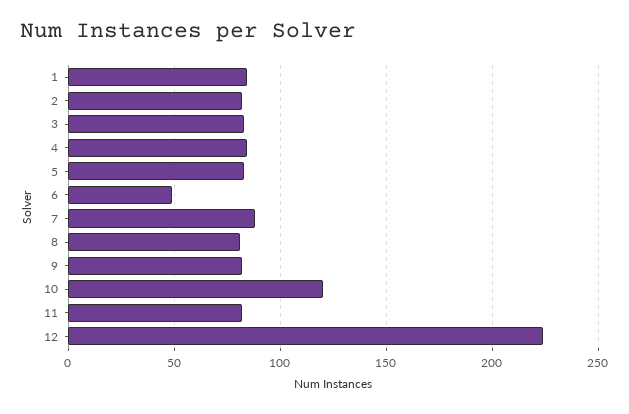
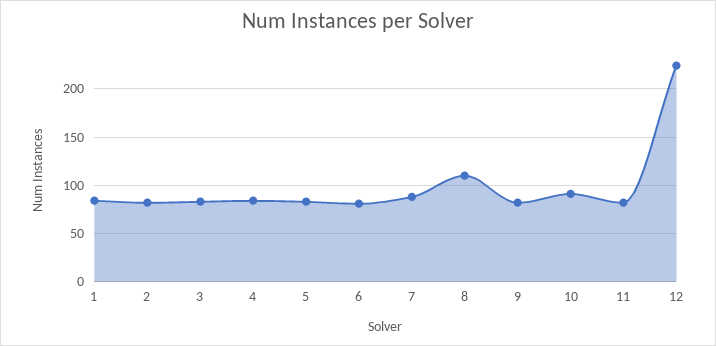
6: 50 -> 80
8: 80 -> 110
10: 120 -> 90

